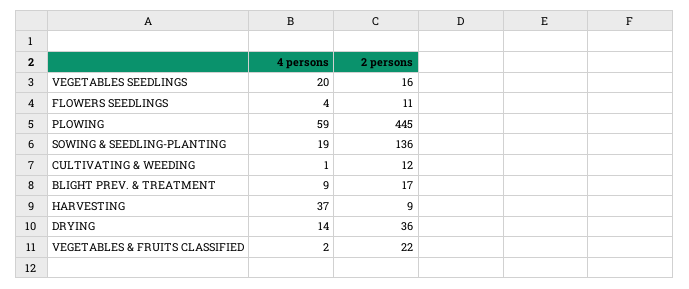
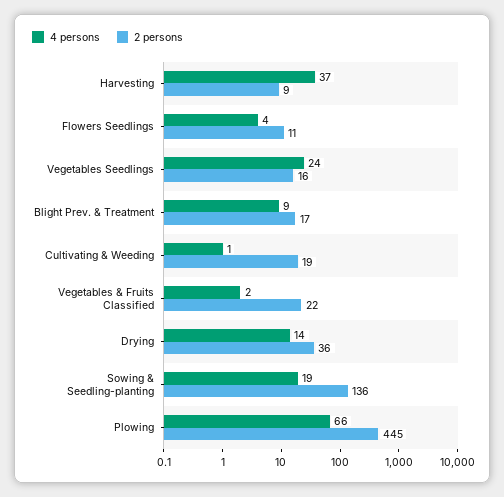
4 persons, VEGETABLES SEEDLINGS: 20 -> 24
4 persons, PLOWING: 59 -> 66
2 persons, CULTIVATING & WEEDING: 12 -> 19

